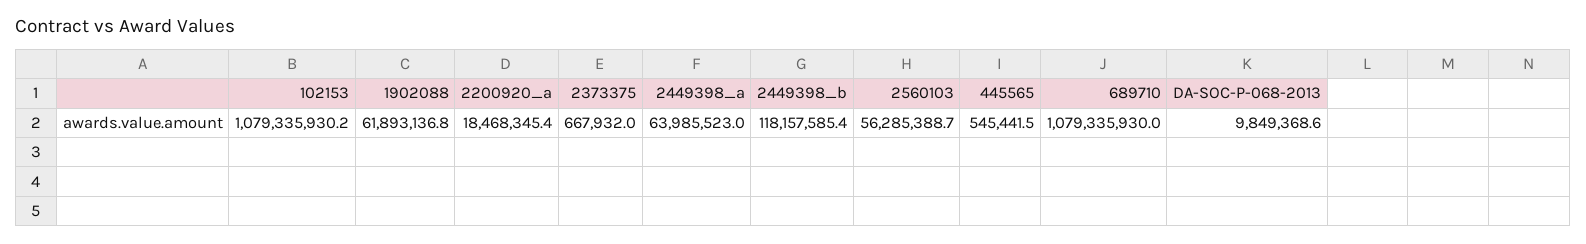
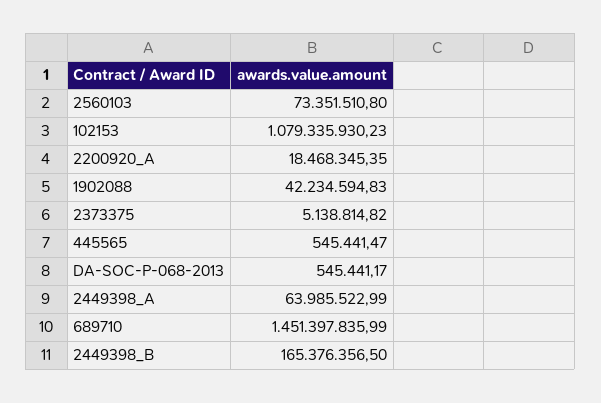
1902088: 61893136.8 -> 42234594.83
2373375: 667932 -> 5138814.82
2449398_b: 118157585.4 -> 165376356.5
2560103: 56285388.7 -> 73351510.8
689710: 1079335930 -> 1451397835.99
DA-SOC-P-068-2013: 9849368.6 -> 545441.17

